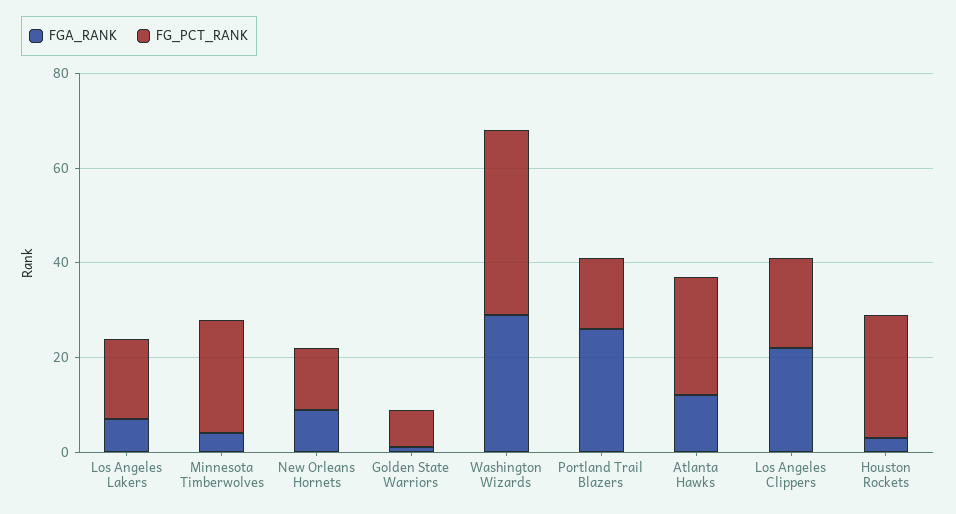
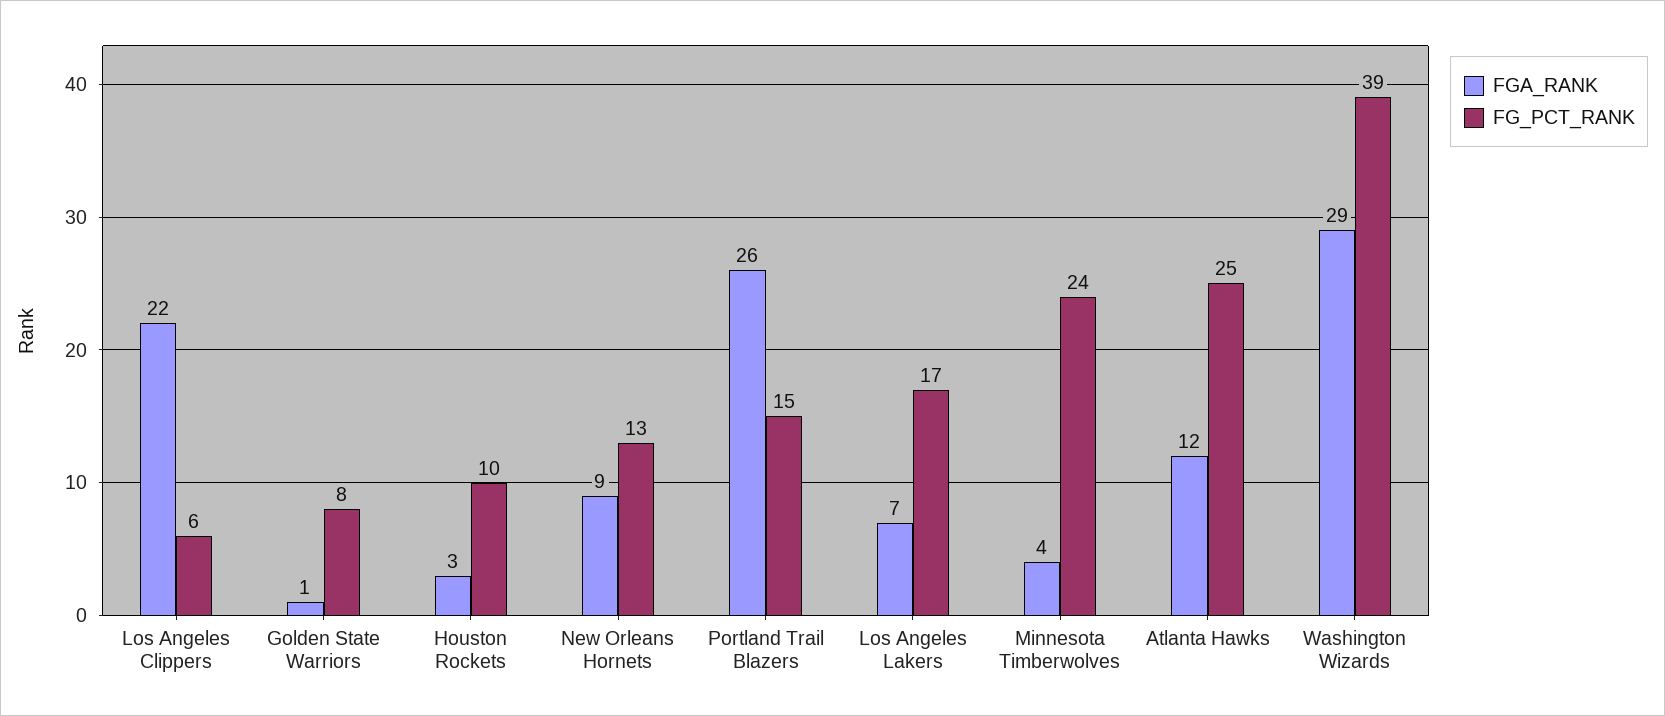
FG_PCT_RANK, Los Angeles Clippers: 20 -> 6
FG_PCT_RANK, Houston Rockets: 25 -> 10

